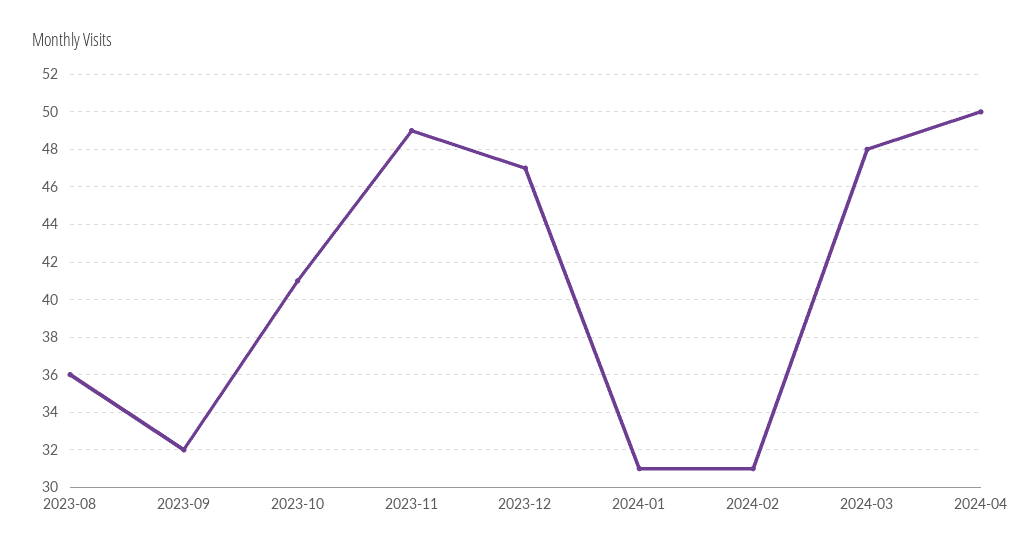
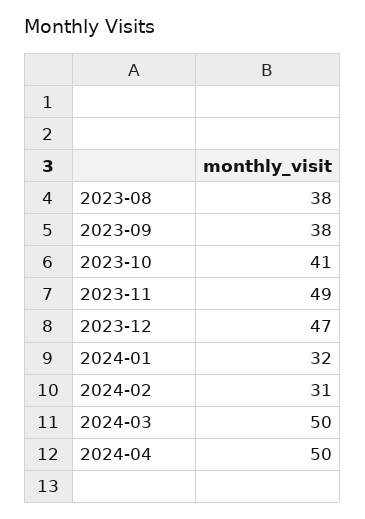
2023-08: 36 -> 38
2023-09: 32 -> 38
2024-01: 31 -> 32
2024-03: 48 -> 50

